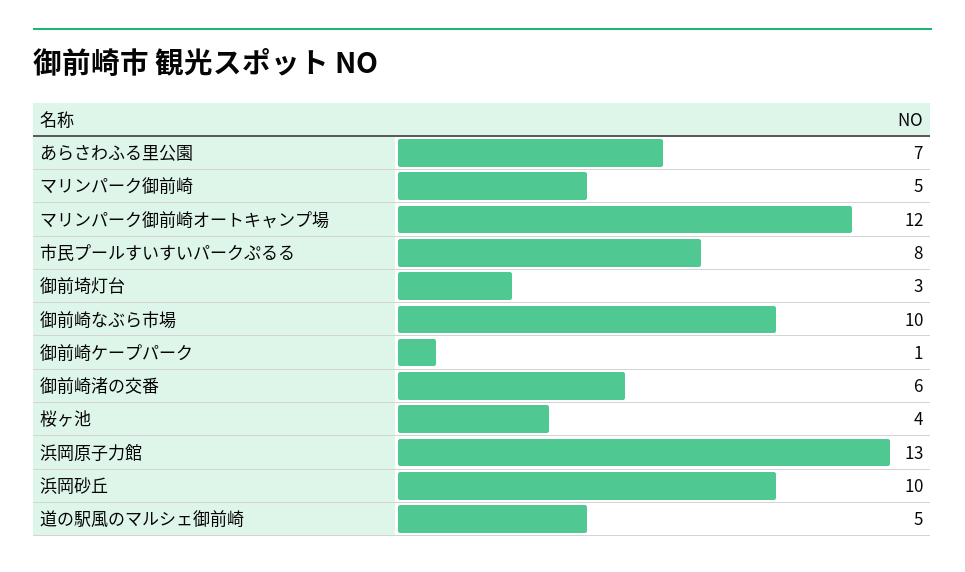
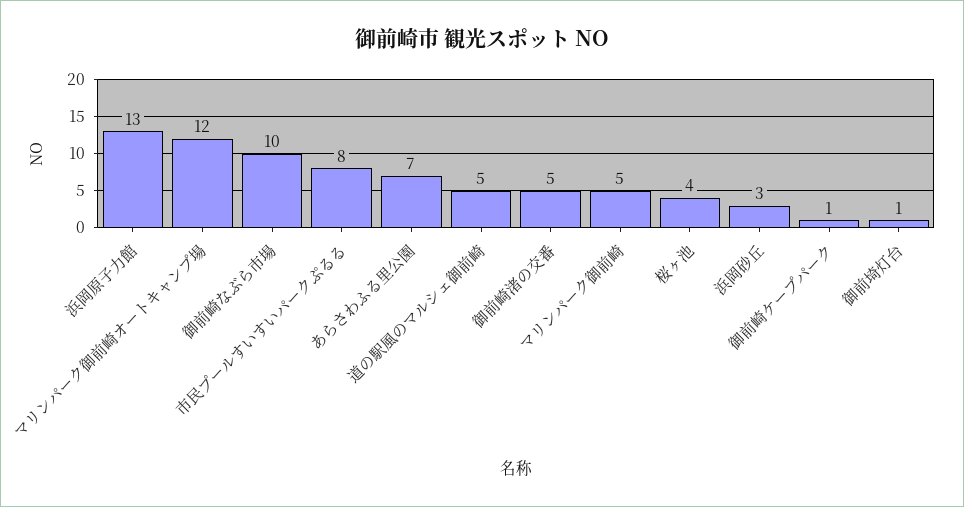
御前埼灯台: 3 -> 1
御前崎渚の交番: 6 -> 5
浜岡砂丘: 10 -> 3

